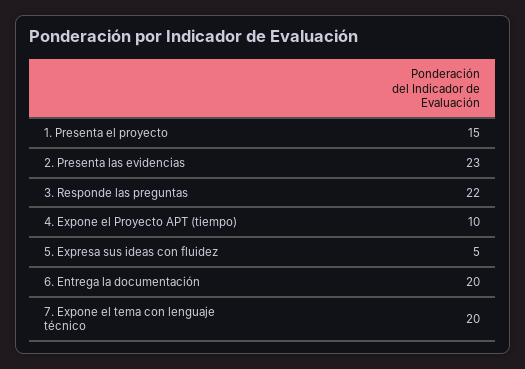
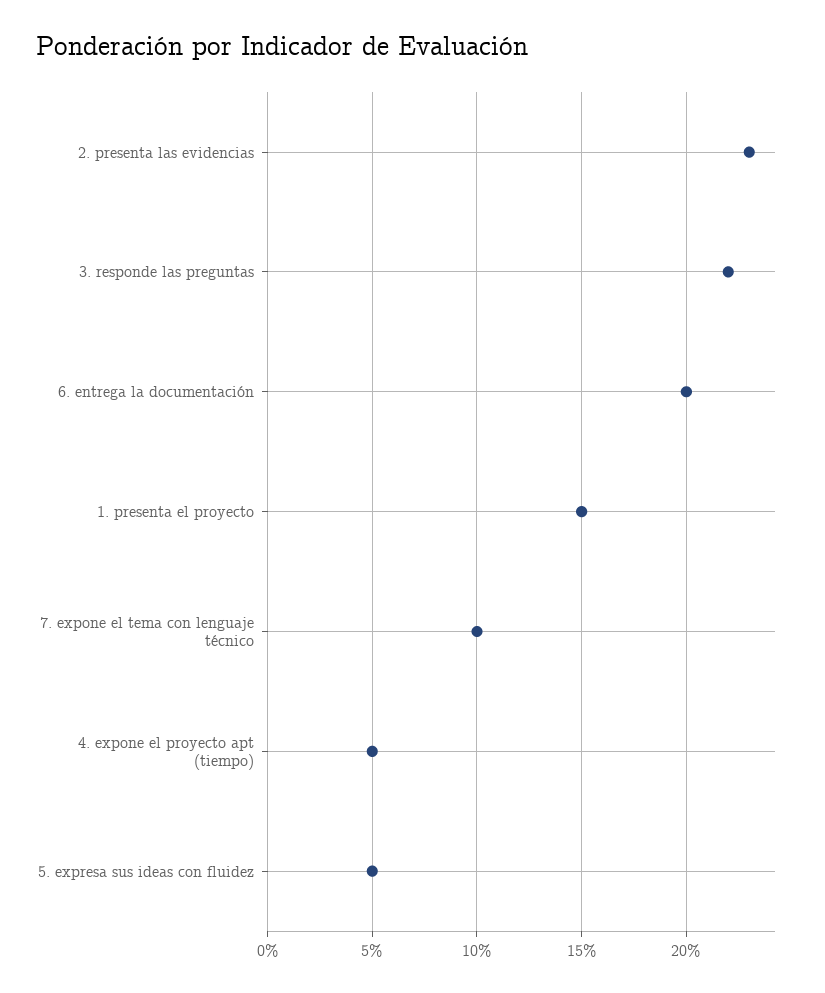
4. Expone el Proyecto APT (tiempo): 10 -> 5
7. Expone el tema con lenguaje técnico: 20 -> 10

